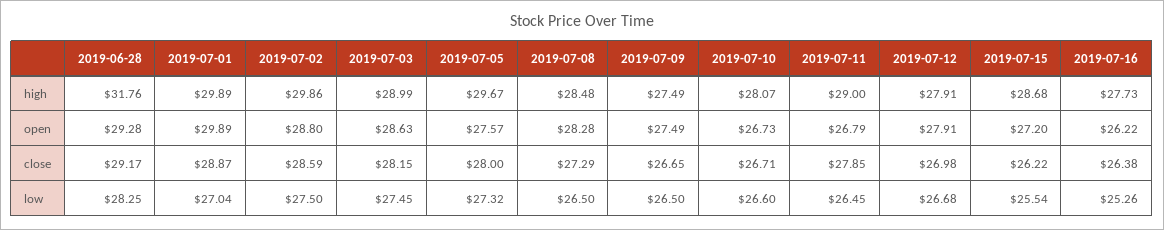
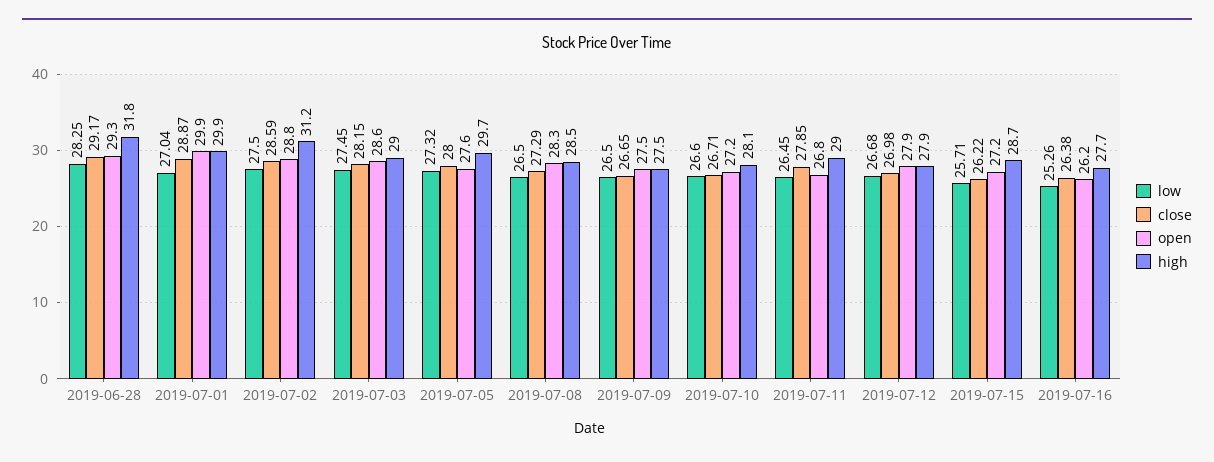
high, 2019-07-02: 29.86 -> 31.2
open, 2019-07-10: 26.73 -> 27.2
low, 2019-07-15: 25.54 -> 25.71

